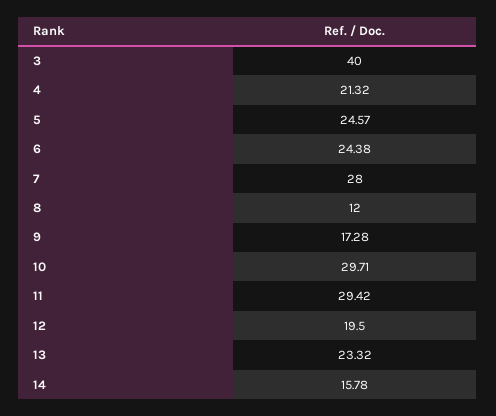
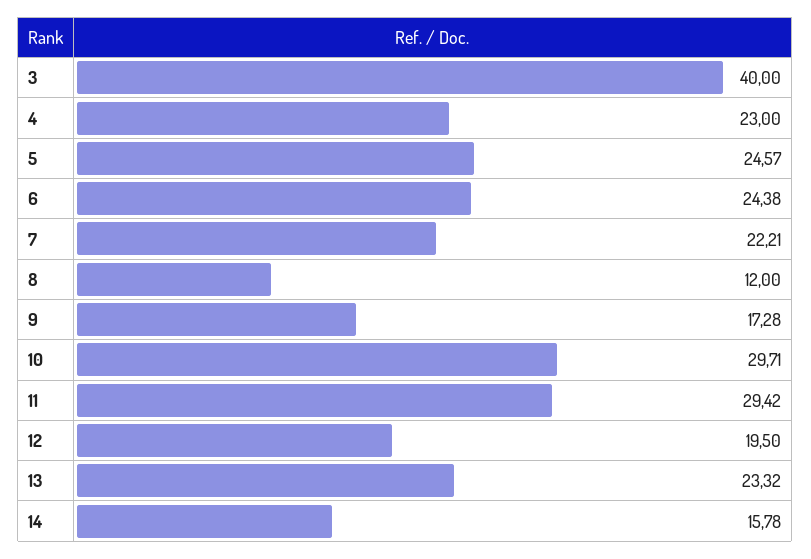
4: 21.32 -> 23
7: 28 -> 22.21

